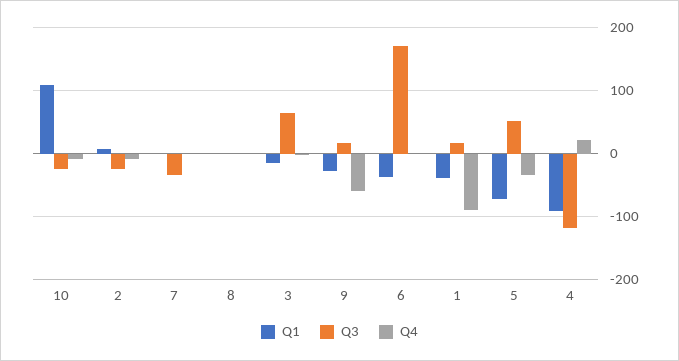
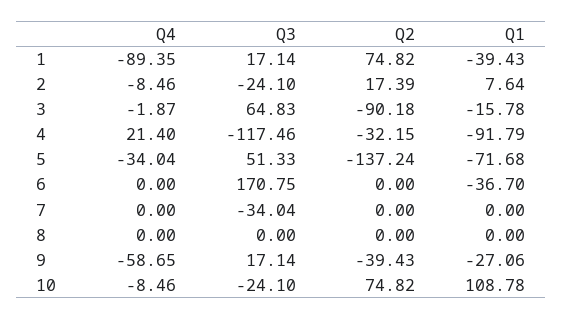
Q2, 1: none -> 74.82
Q2, 2: none -> 17.39
Q2, 3: none -> -90.18
Q2, 4: none -> -32.15
Q2, 5: none -> -137.24
Q2, 6: none -> 0
Q2, 7: none -> 0
Q2, 8: none -> 0
Q2, 9: none -> -39.43
Q2, 10: none -> 74.82

